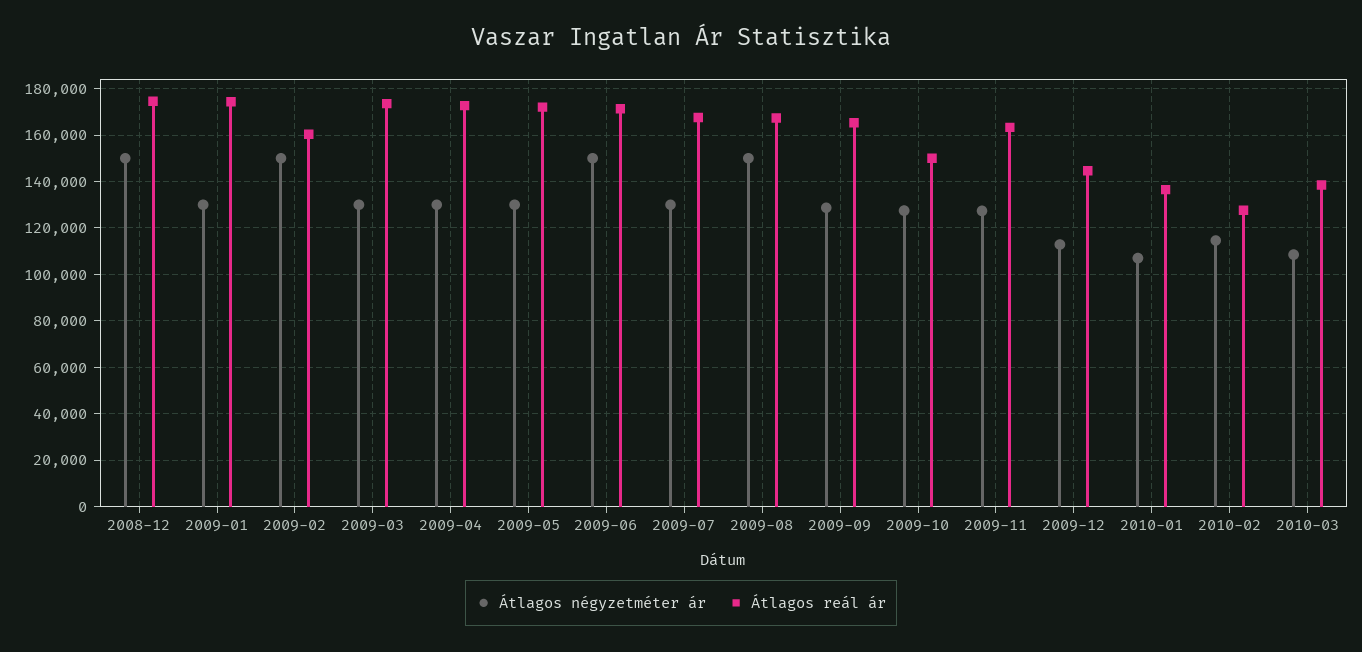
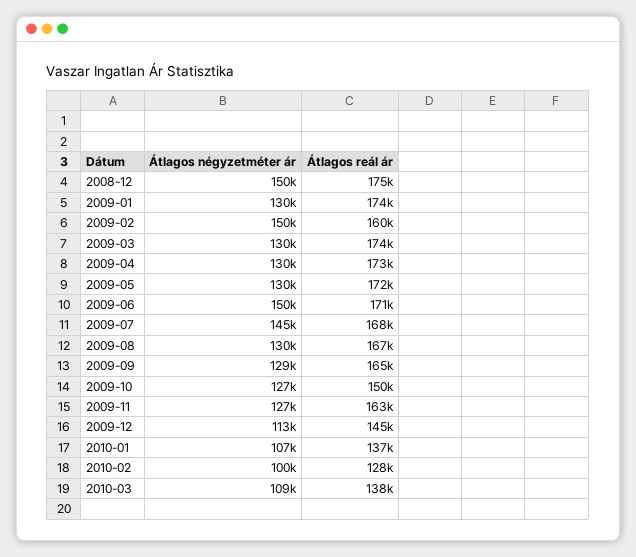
Átlagos négyzetméter ár, 2009-07: 130000 -> 145000
Átlagos négyzetméter ár, 2009-08: 150000 -> 130000
Átlagos négyzetméter ár, 2010-02: 115000 -> 100000

